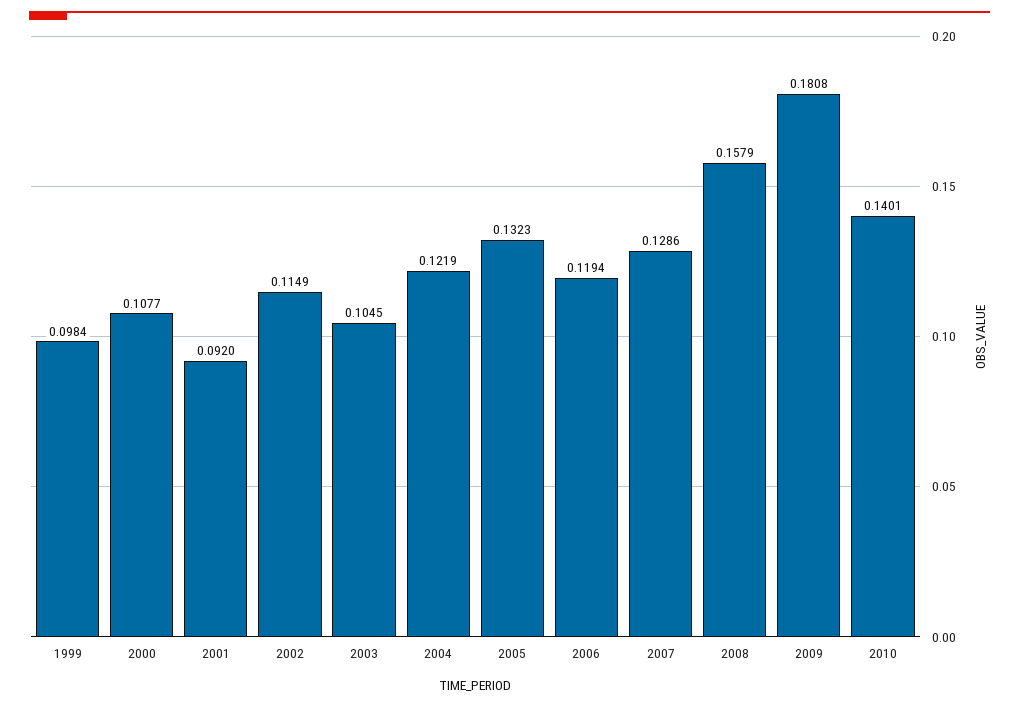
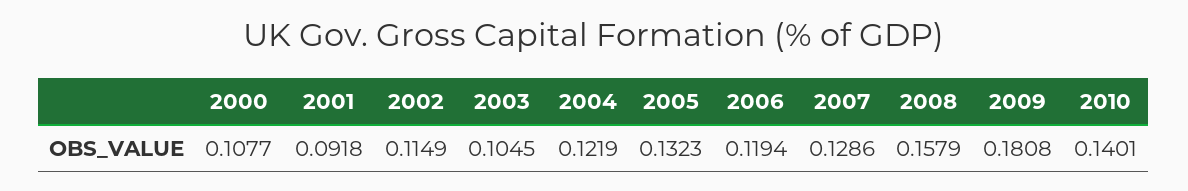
1999: 0.0984 -> none
2001: 0.092 -> 0.0918

